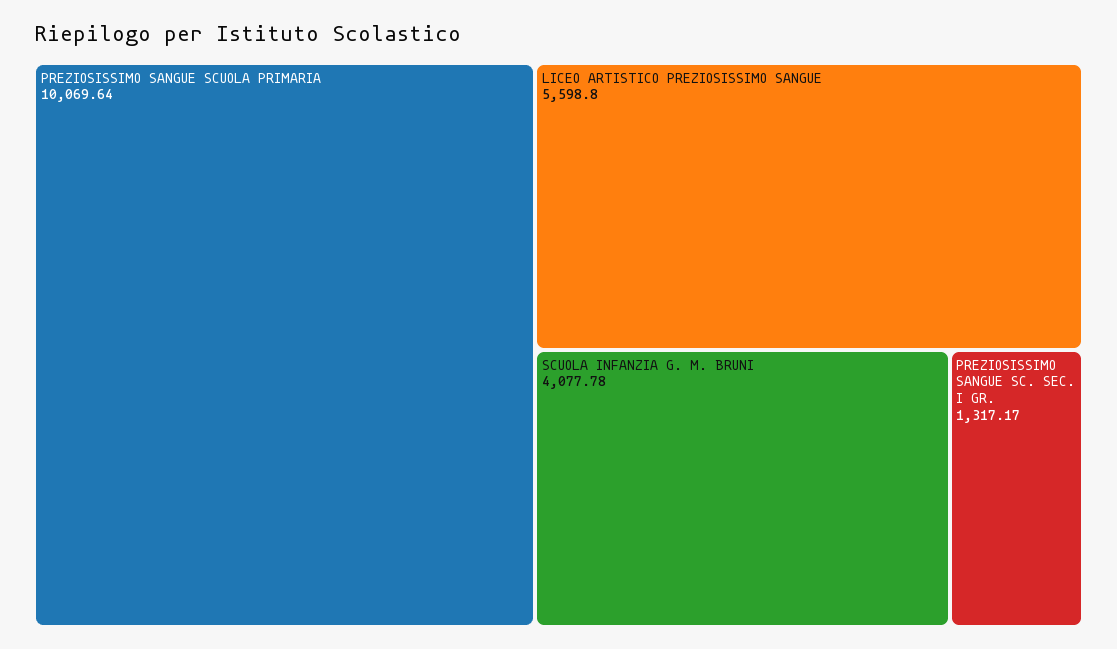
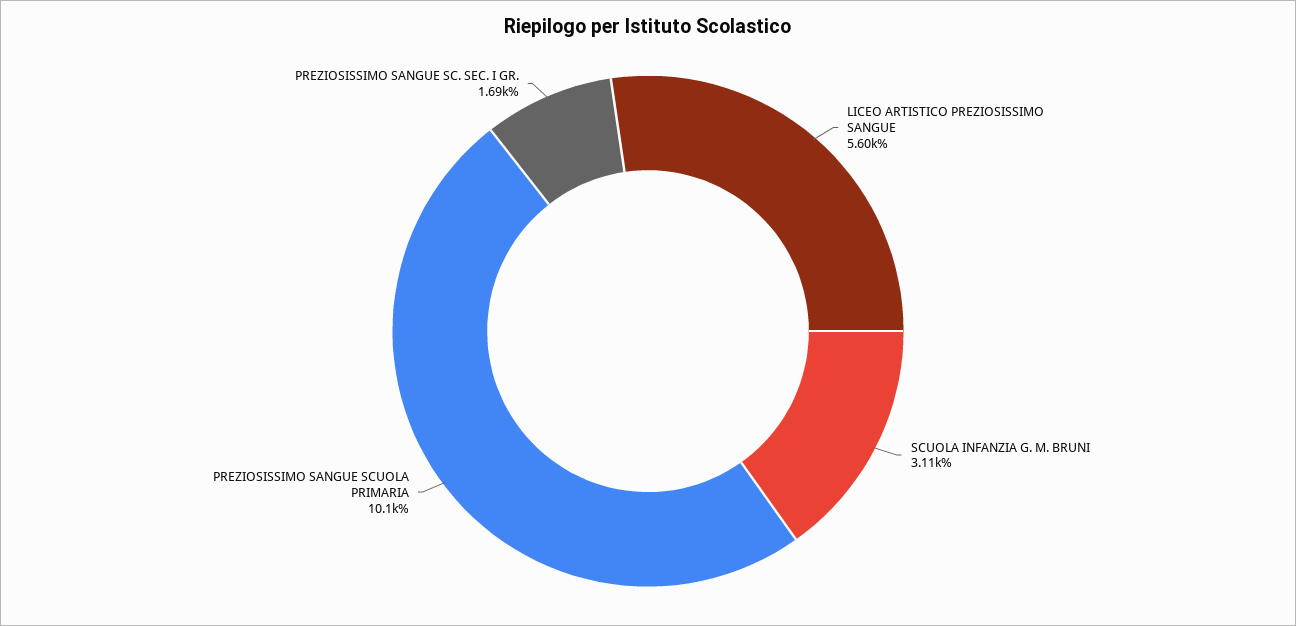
SCUOLA INFANZIA G. M. BRUNI: 4077.78 -> 3110
PREZIOSISSIMO SANGUE SC. SEC. I GR.: 1317.17 -> 1690

